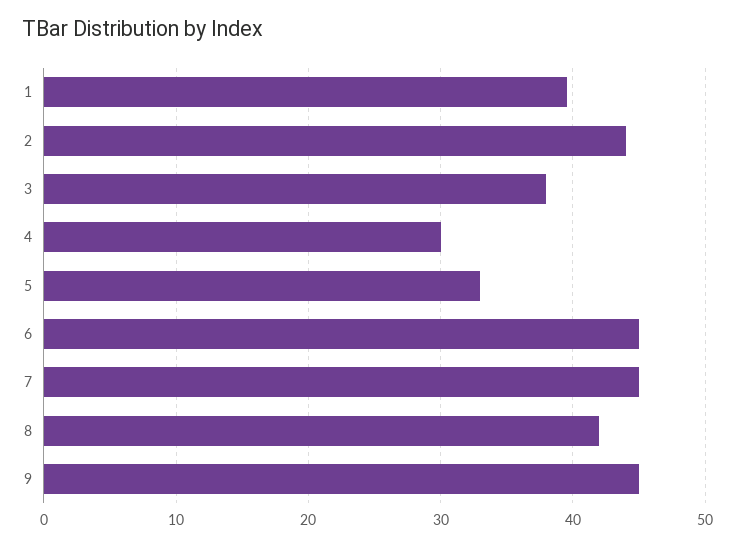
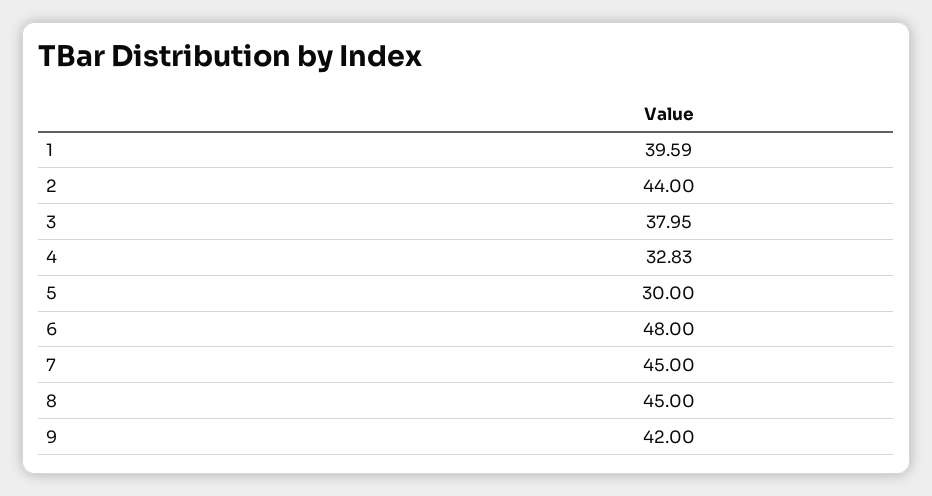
4: 30 -> 32.83
5: 33 -> 30
6: 45 -> 48
8: 42 -> 45
9: 45 -> 42

